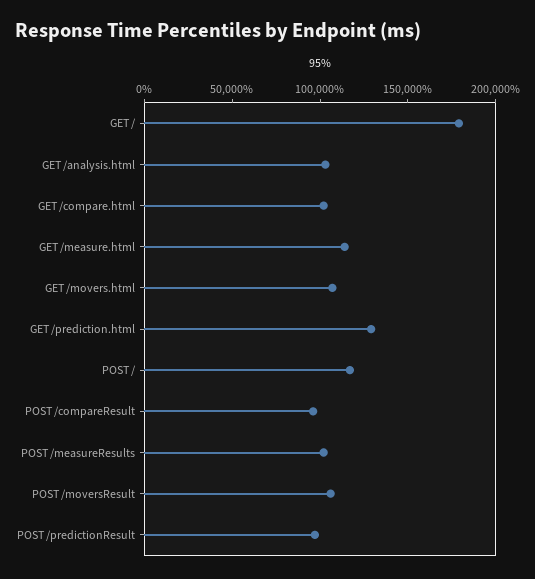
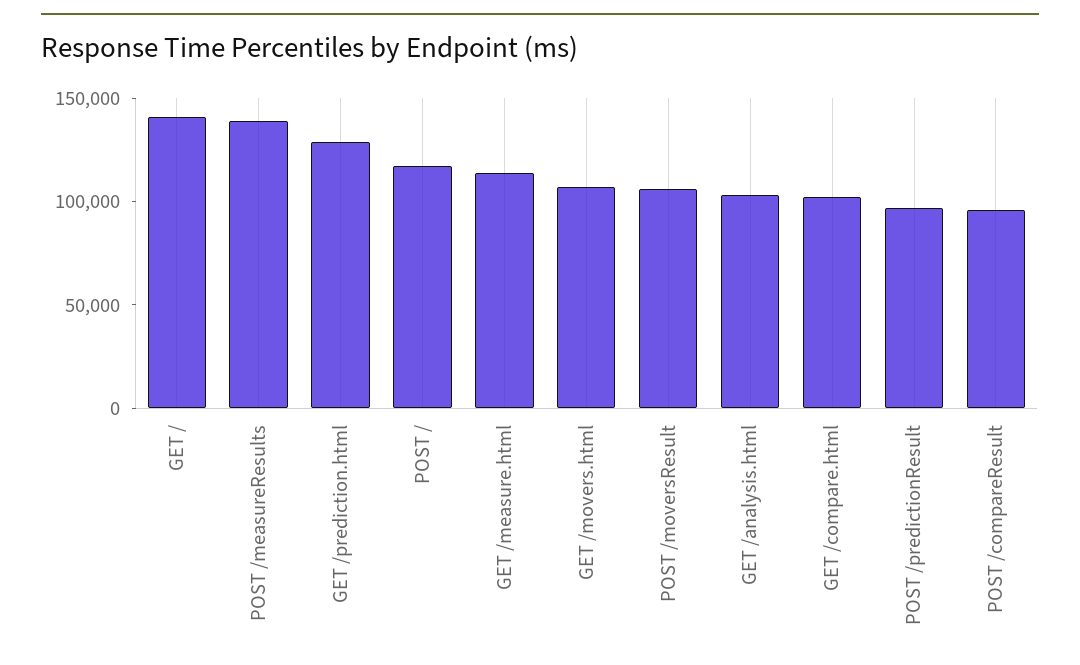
GET /: 180000 -> 140000
POST /measureResults: 100000 -> 140000

